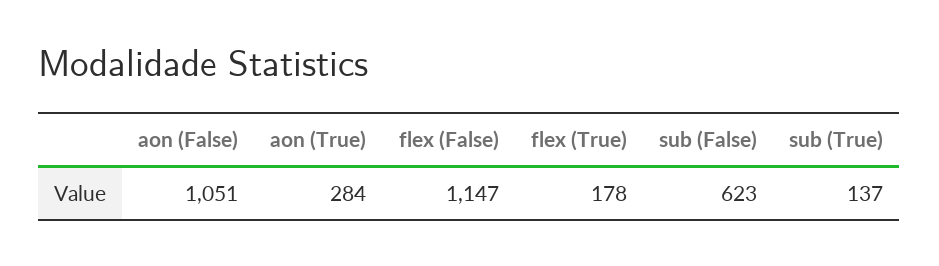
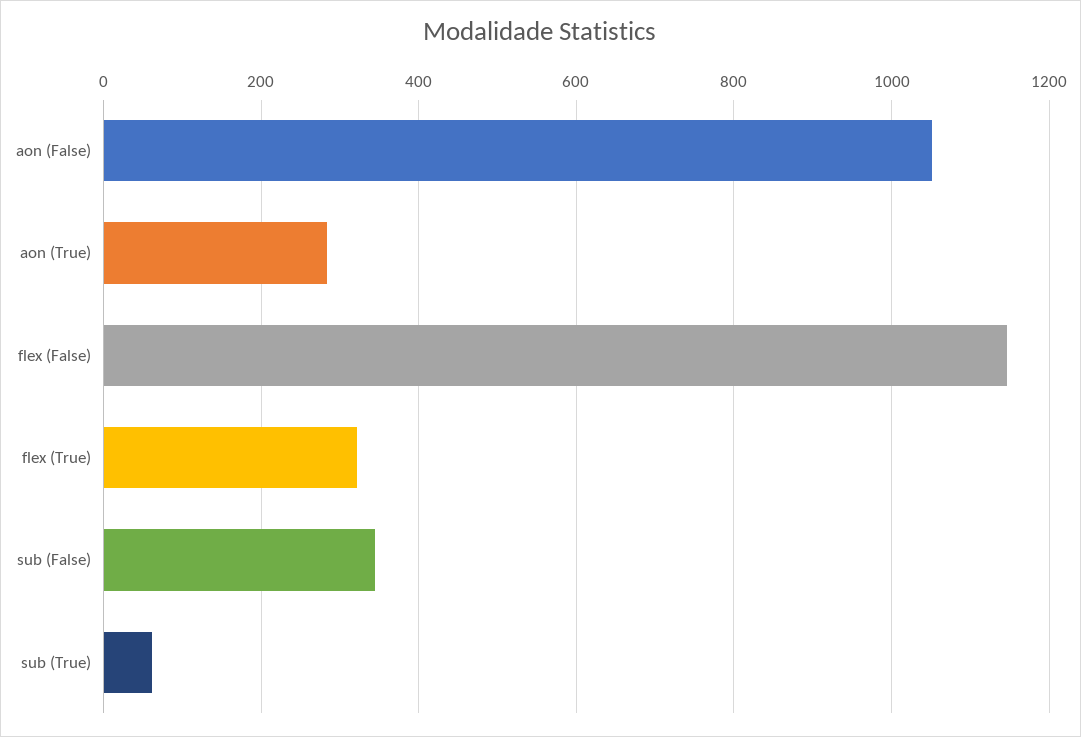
flex (True): 178 -> 320
sub (False): 623 -> 340
sub (True): 137 -> 60

